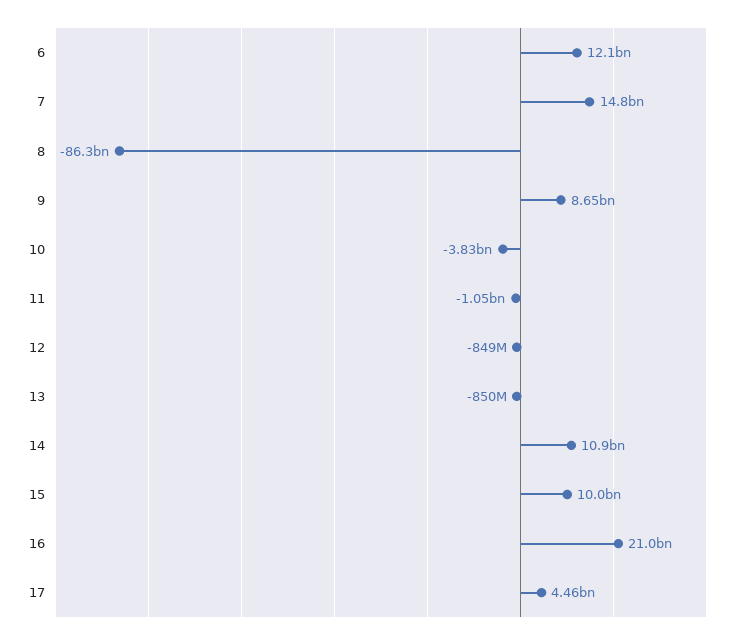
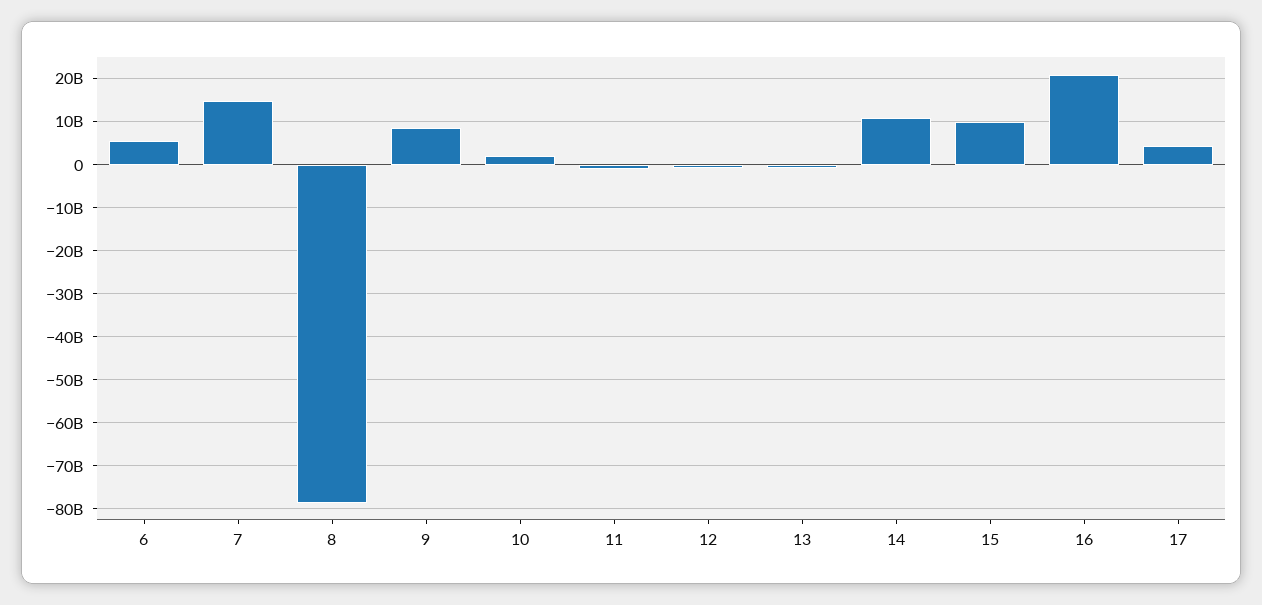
6: 12100000000 -> 6000000000
8: -86300000000 -> -78000000000
10: -3830000000 -> 2000000000

